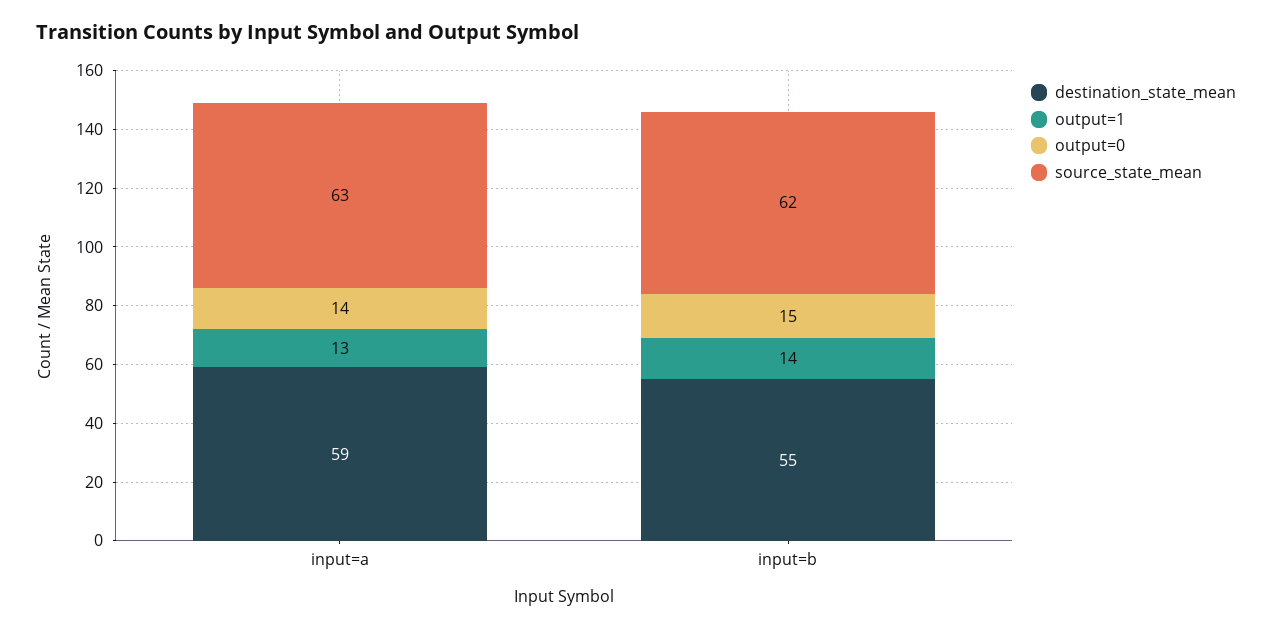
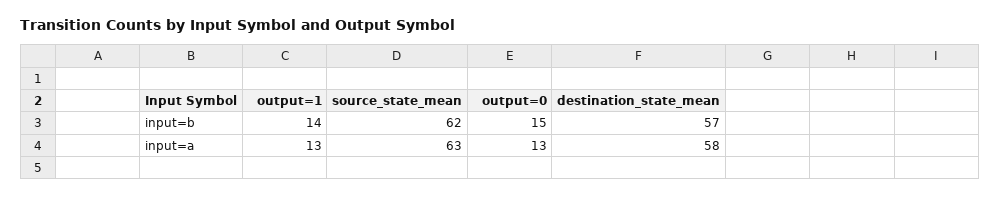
destination_state_mean, input=a: 59 -> 58
output=0, input=a: 14 -> 13
destination_state_mean, input=b: 55 -> 57

